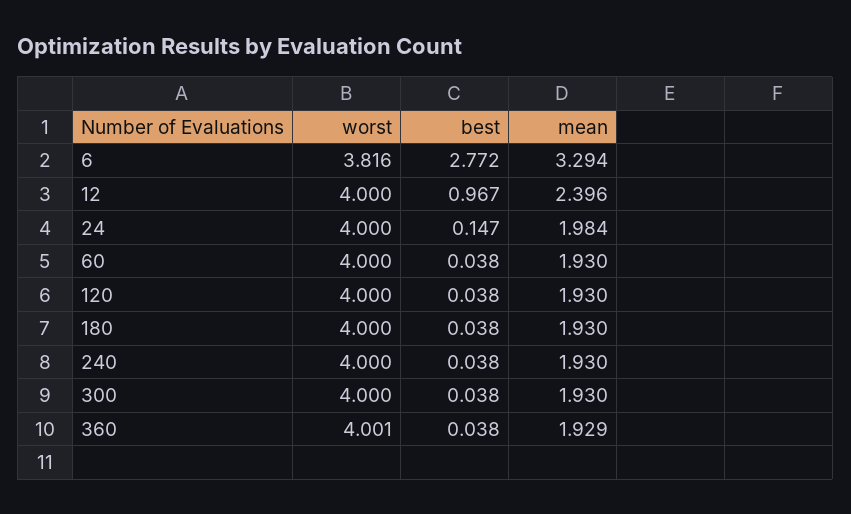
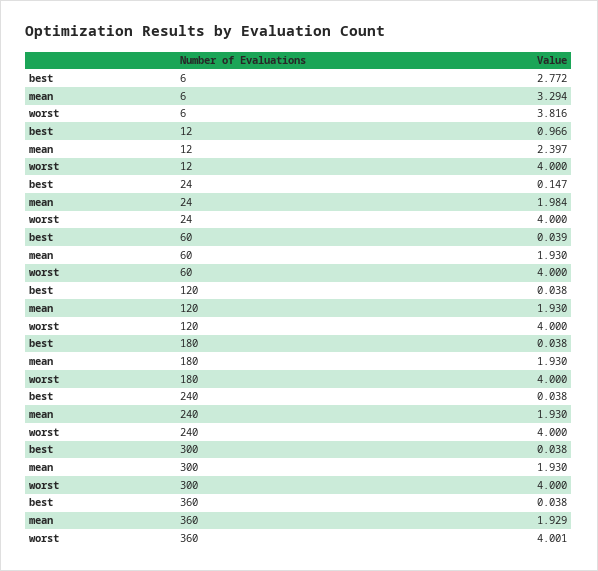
best, 12: 0.967 -> 0.966
mean, 12: 2.396 -> 2.397
best, 60: 0.038 -> 0.039

